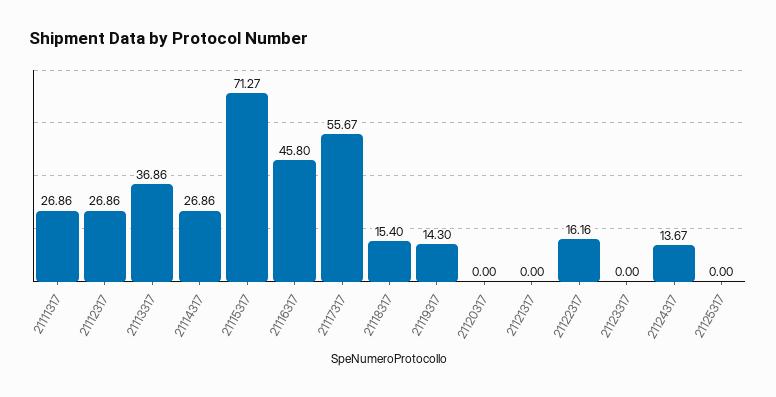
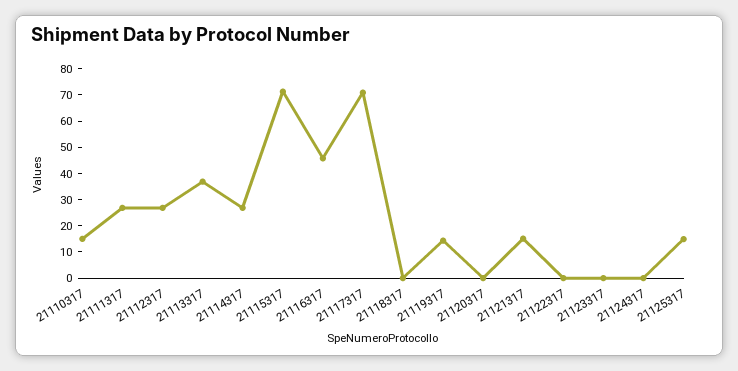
21117317: 55.67 -> 70
21118317: 15.4 -> 0
21121317: 0 -> 15
21122317: 16.16 -> 0
21124317: 13.67 -> 0
21125317: 0 -> 15
21110317: none -> 15

